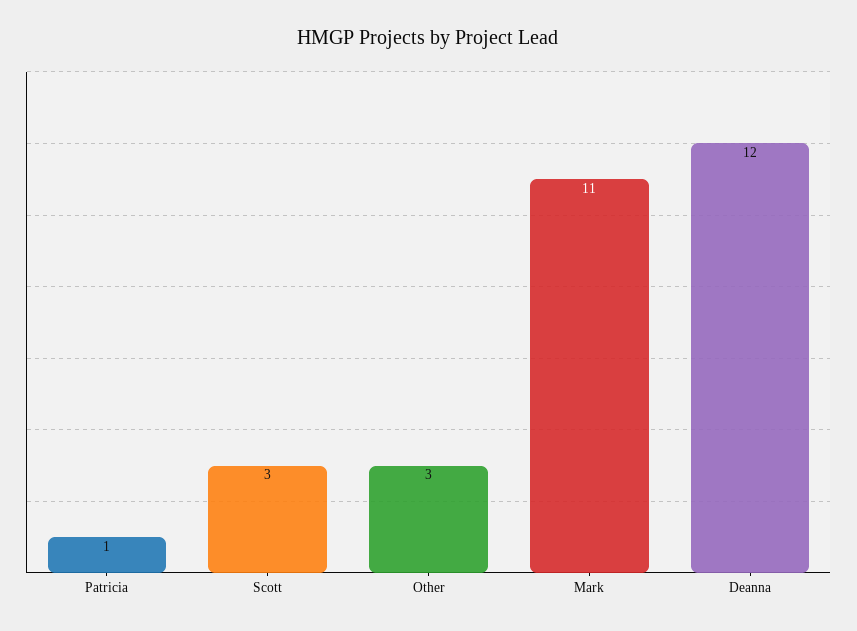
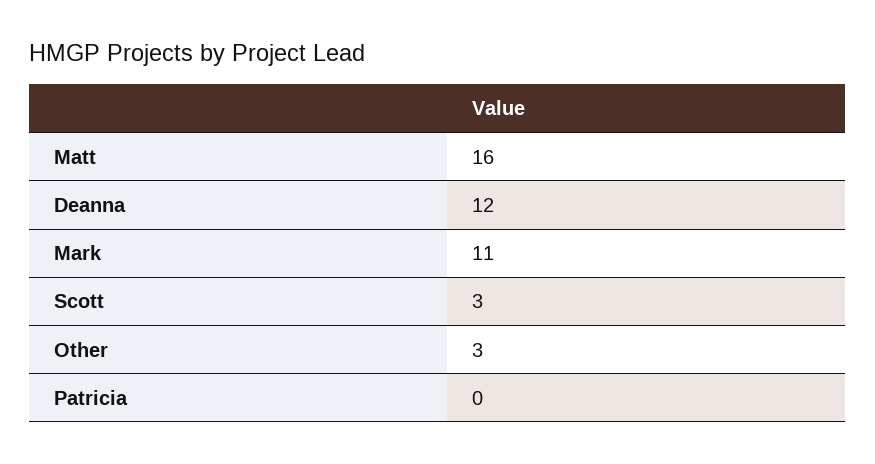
Patricia: 1 -> 0
Matt: none -> 16

